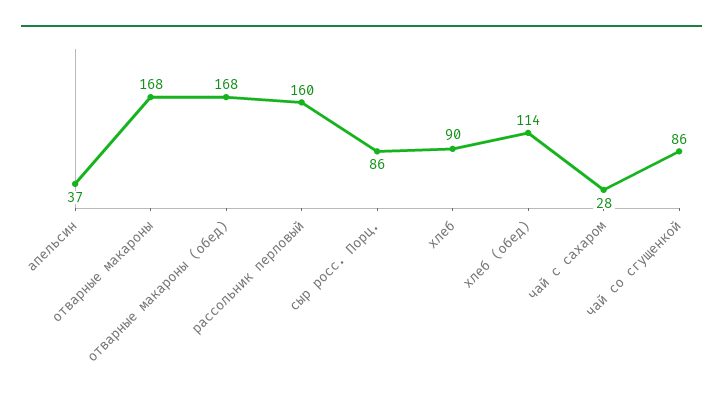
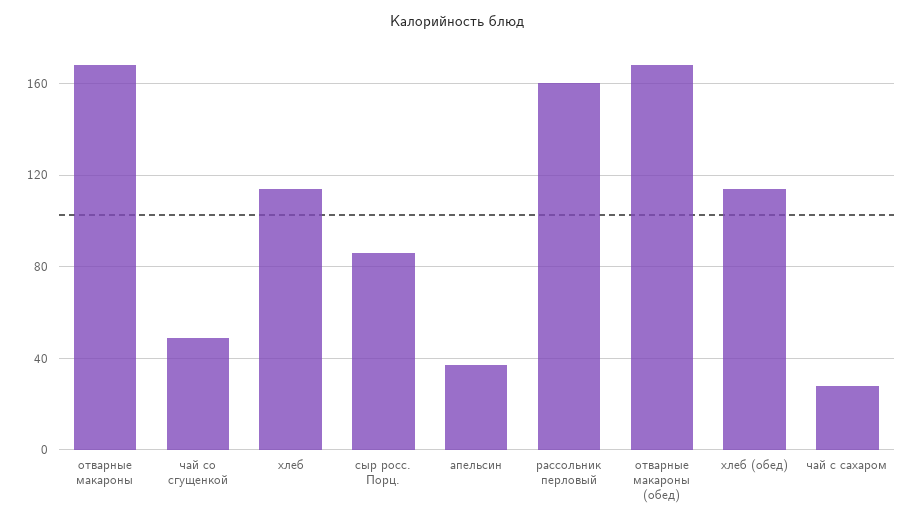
хлеб: 90 -> 115
чай со сгущенкой: 86 -> 50

